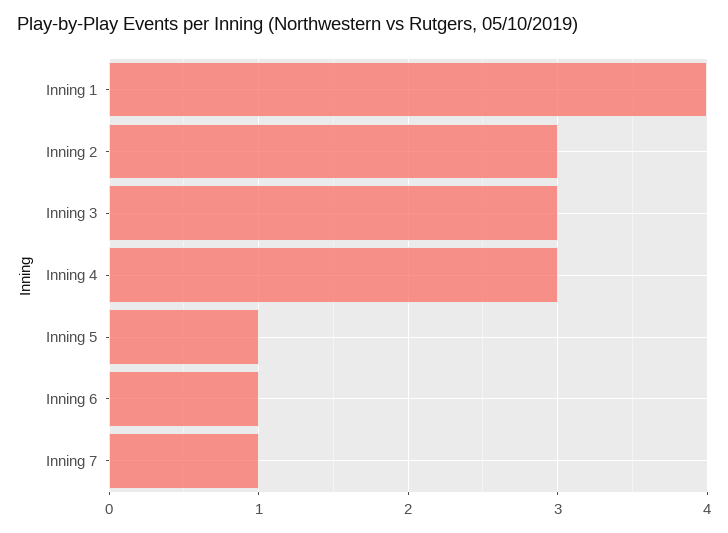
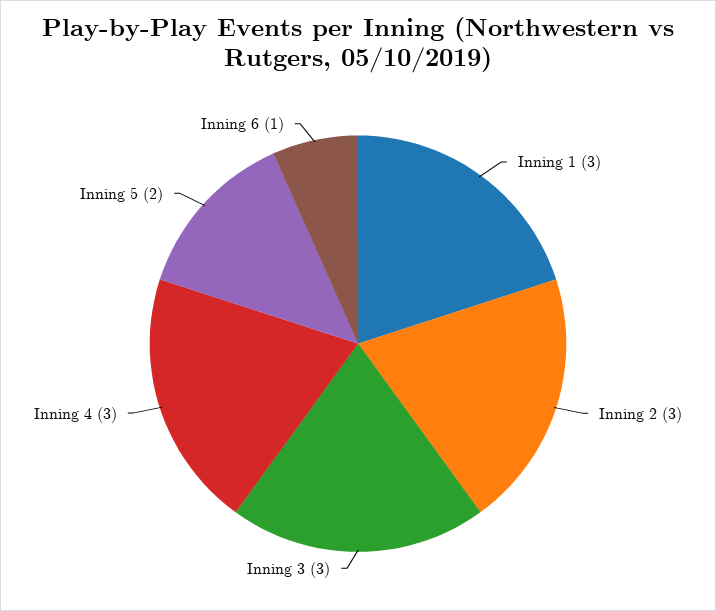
Inning 1: 4 -> 3
Inning 5: 1 -> 2
Inning 7: 1 -> none

